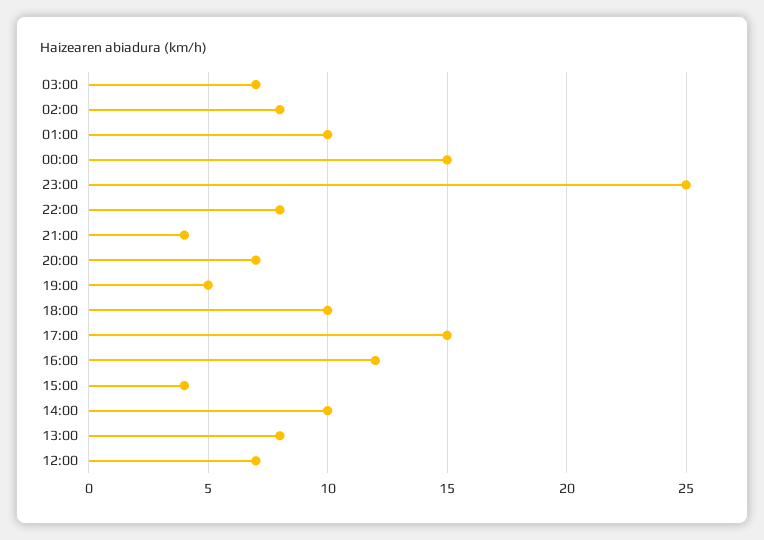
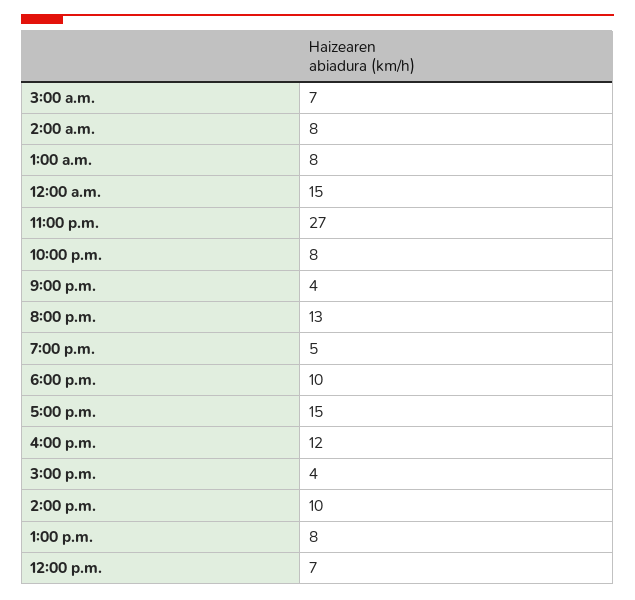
01:00: 10 -> 8
23:00: 25 -> 27
20:00: 7 -> 13

